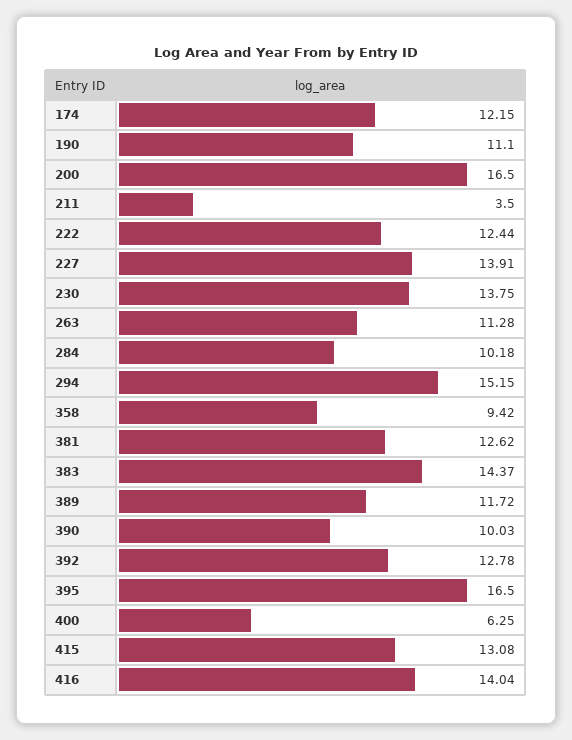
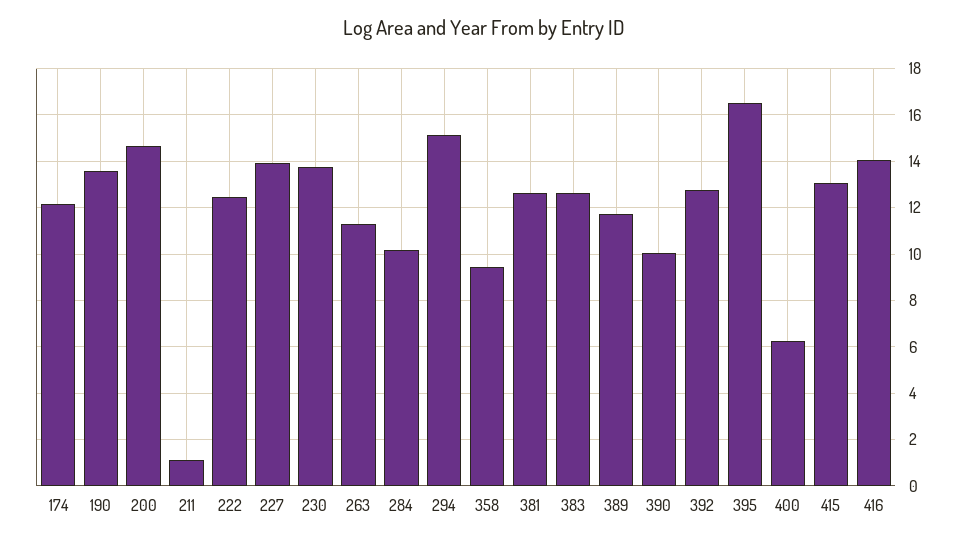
190: 11.1 -> 13.5
200: 16.5 -> 14.5
211: 3.5 -> 1
383: 14.37 -> 12.5

